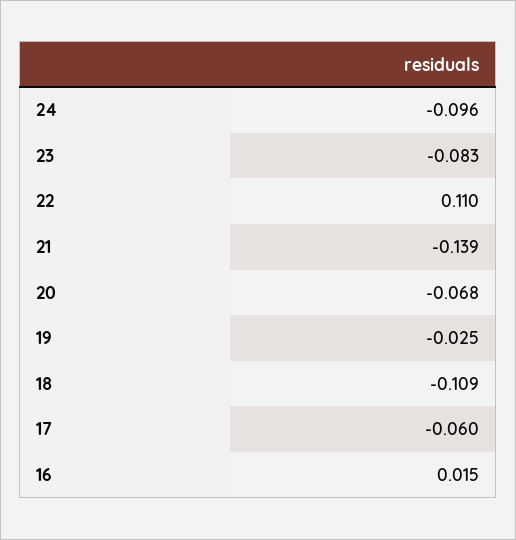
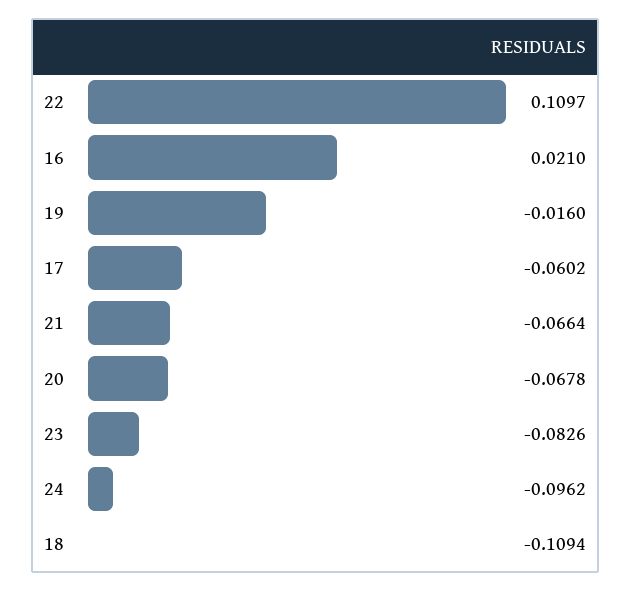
21: -0.139 -> -0.0664
19: -0.025 -> -0.016
16: 0.015 -> 0.021

